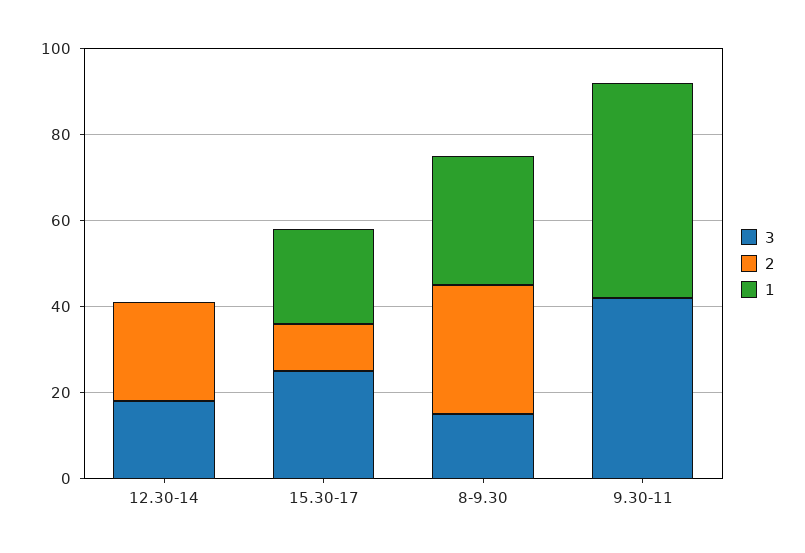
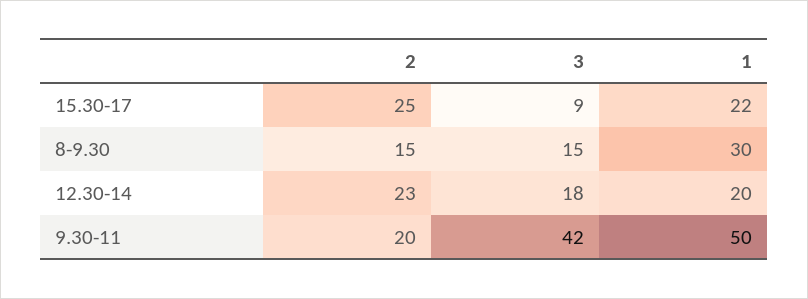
1, 12.30-14: 0 -> 20
3, 15.30-17: 25 -> 9
2, 15.30-17: 10 -> 25
2, 8-9.30: 30 -> 15
2, 9.30-11: 0 -> 20

